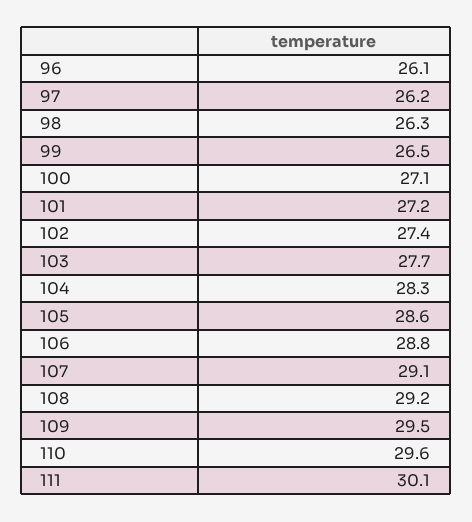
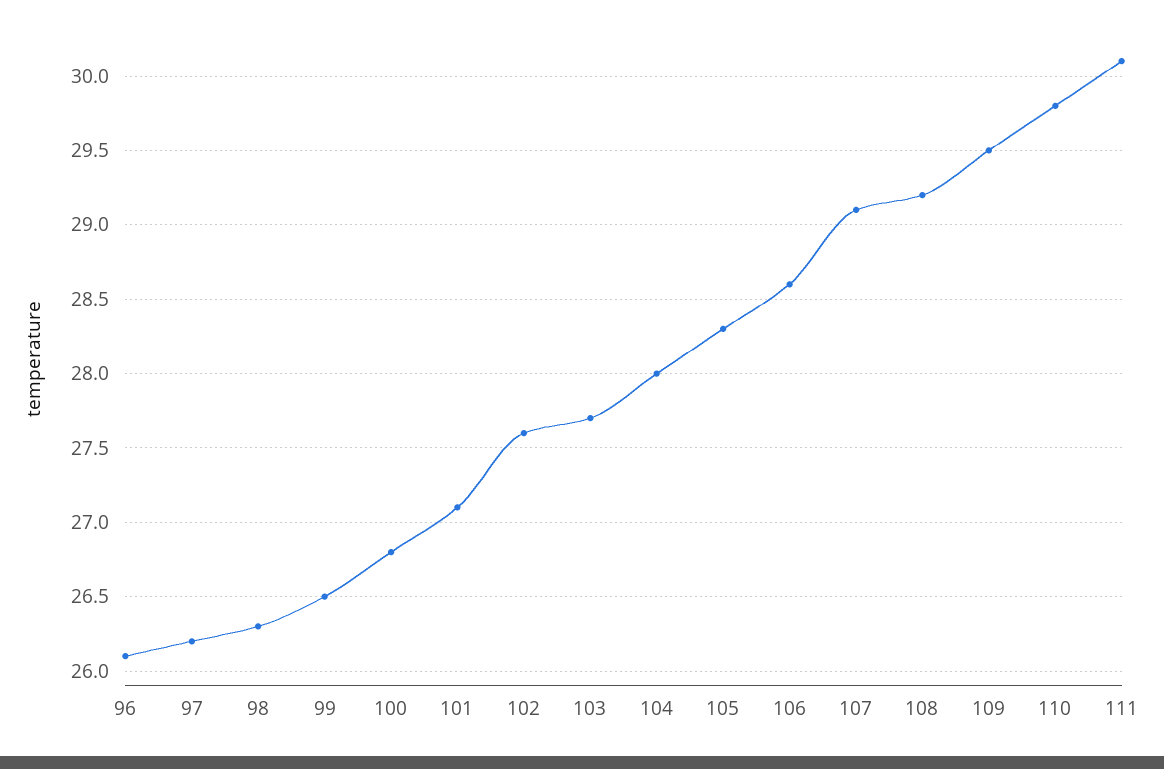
100: 27.1 -> 26.8
101: 27.2 -> 27.1
102: 27.4 -> 27.6
104: 28.3 -> 28
105: 28.6 -> 28.3
106: 28.8 -> 28.6
110: 29.6 -> 29.8

